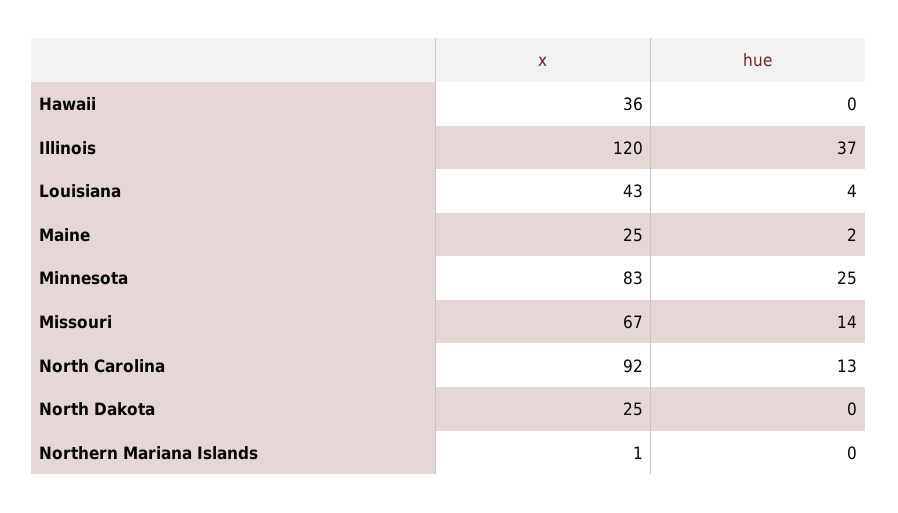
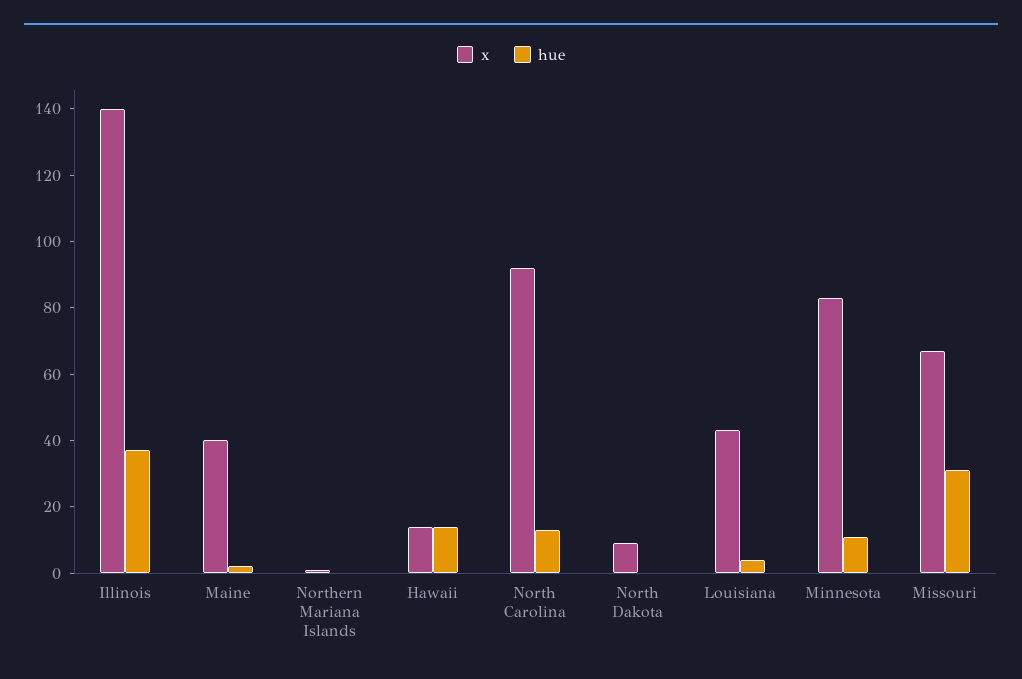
x, Hawaii: 36 -> 15
hue, Hawaii: 0 -> 15
x, Illinois: 120 -> 140
x, Maine: 25 -> 40
hue, Minnesota: 25 -> 10
hue, Missouri: 14 -> 30
x, North Dakota: 25 -> 10

